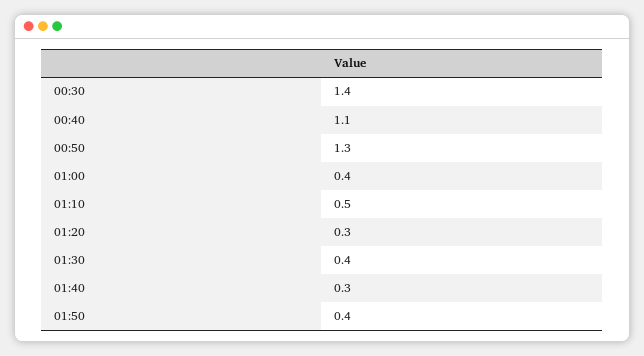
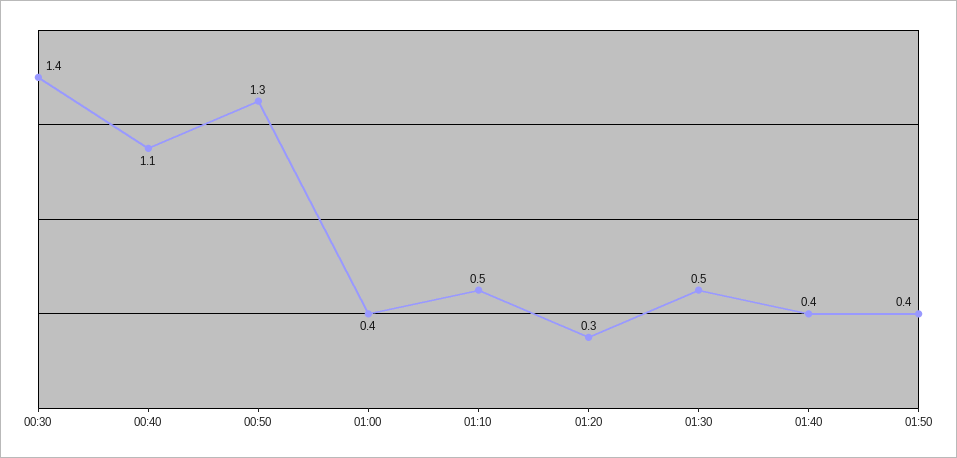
01:30: 0.4 -> 0.5
01:40: 0.3 -> 0.4

